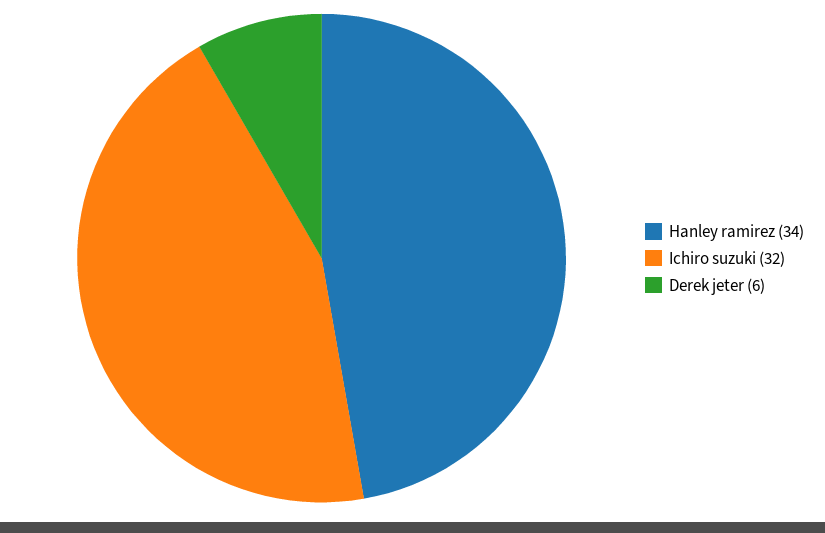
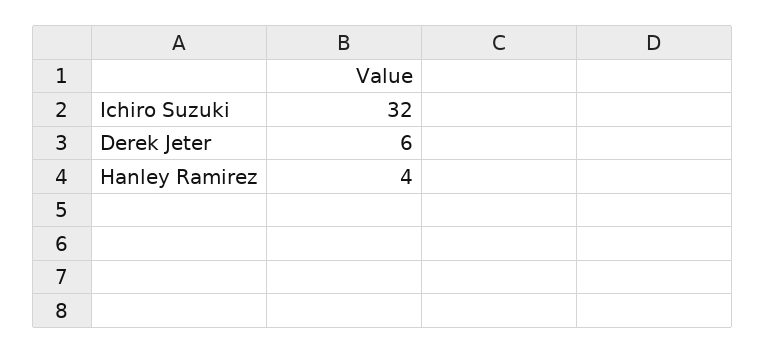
Hanley ramirez: 34 -> 4

